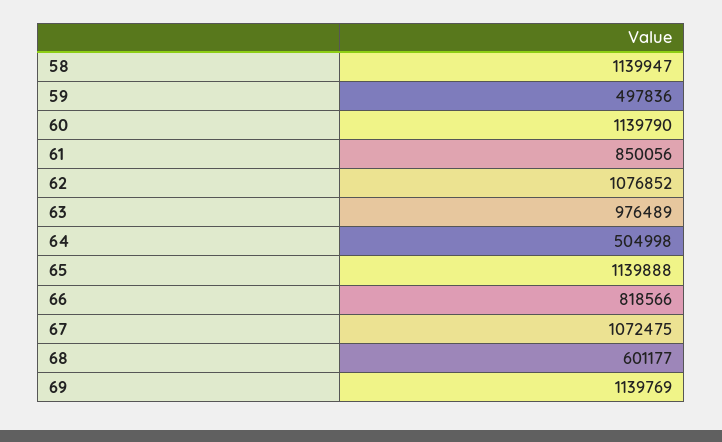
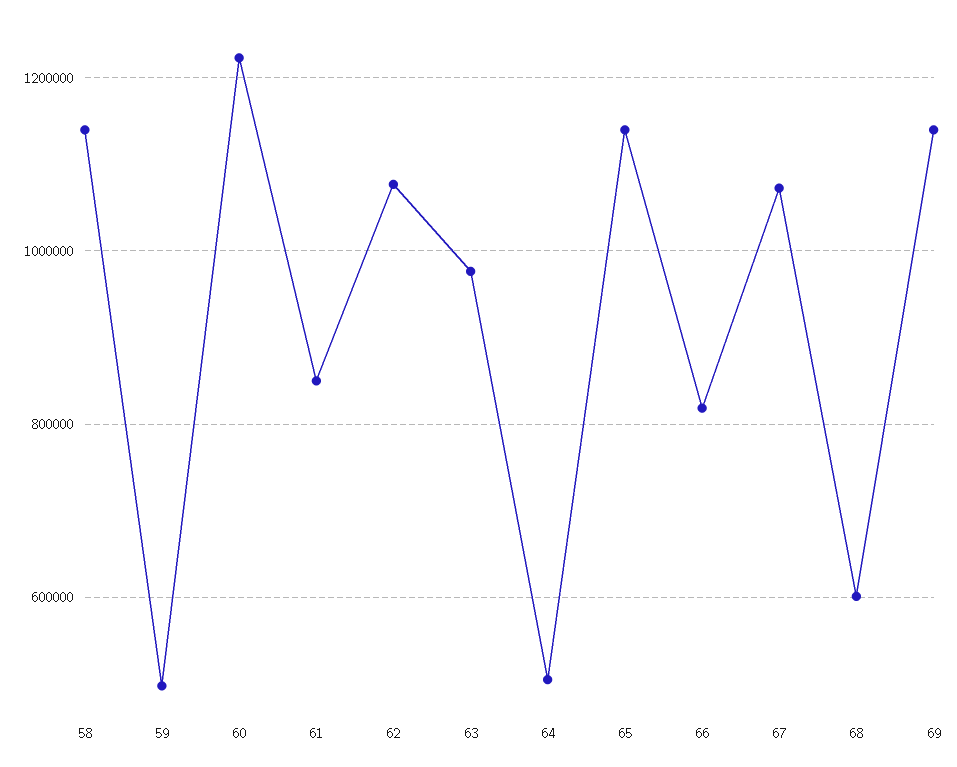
60: 1139790 -> 1220000

